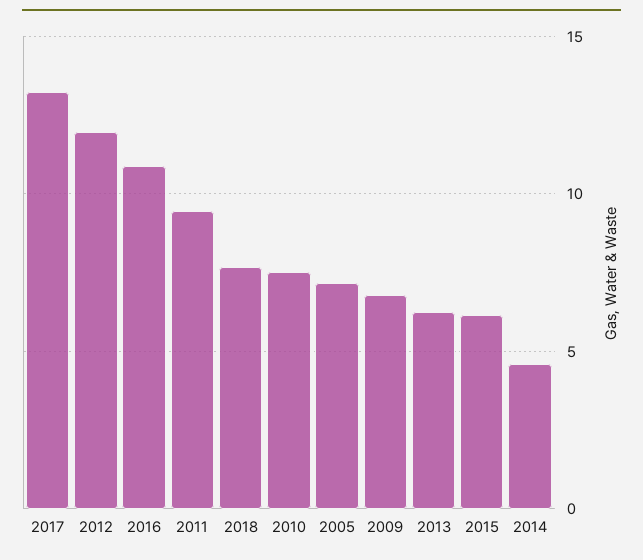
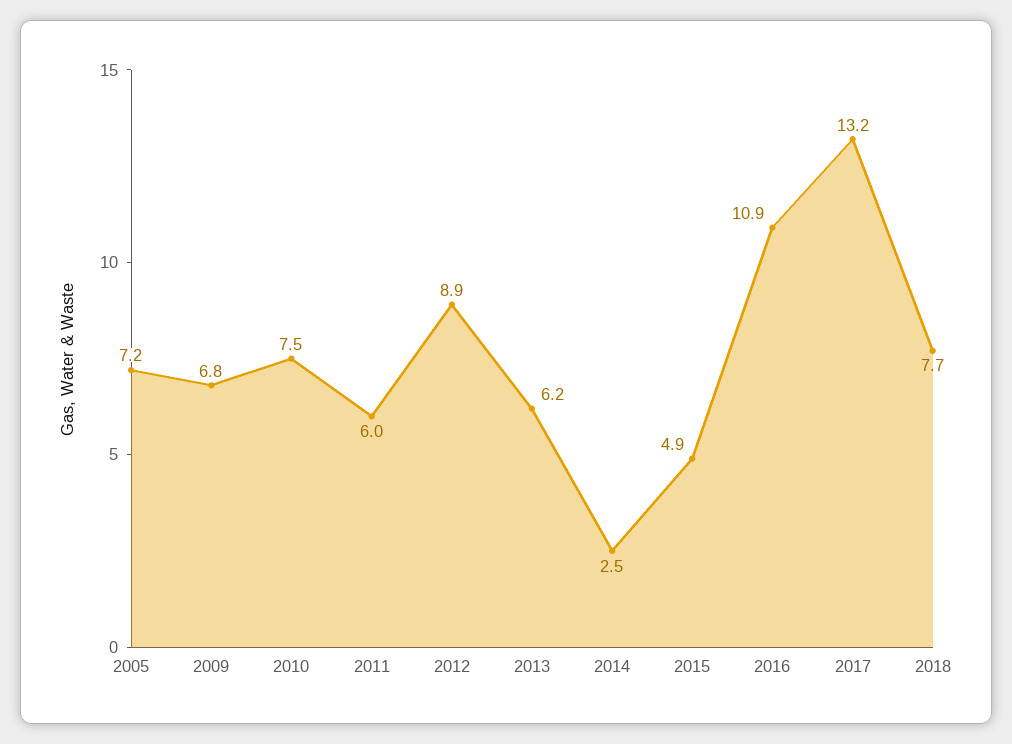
2012: 12 -> 8.9
2011: 9.5 -> 6
2015: 6 -> 4.9
2014: 4.5 -> 2.5

